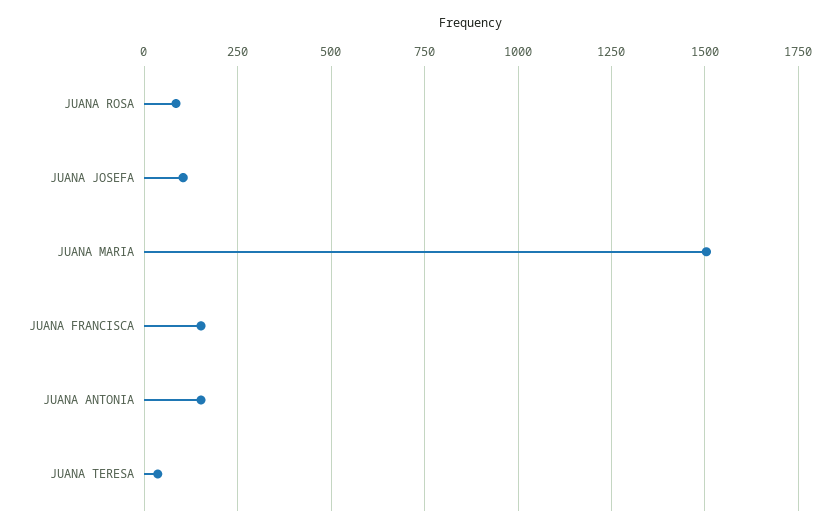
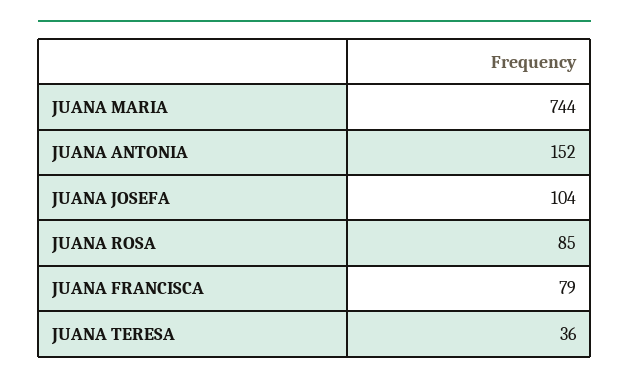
JUANA MARIA: 1500 -> 744
JUANA FRANCISCA: 150 -> 79

